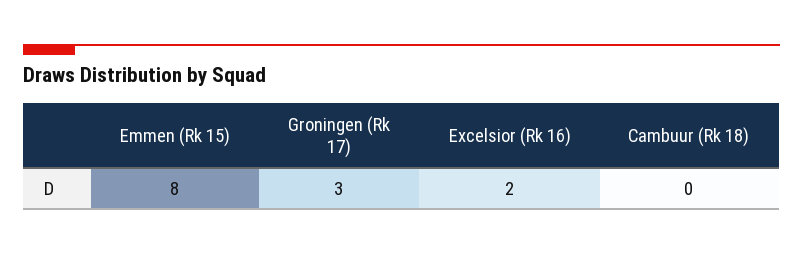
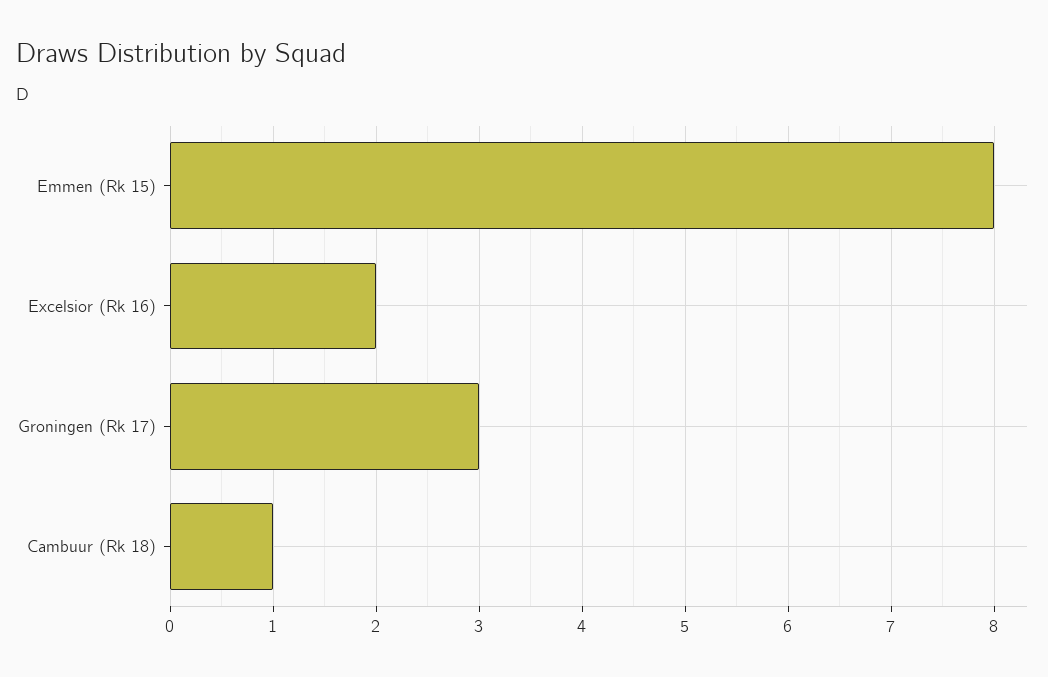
Cambuur (Rk 18): 0 -> 1

